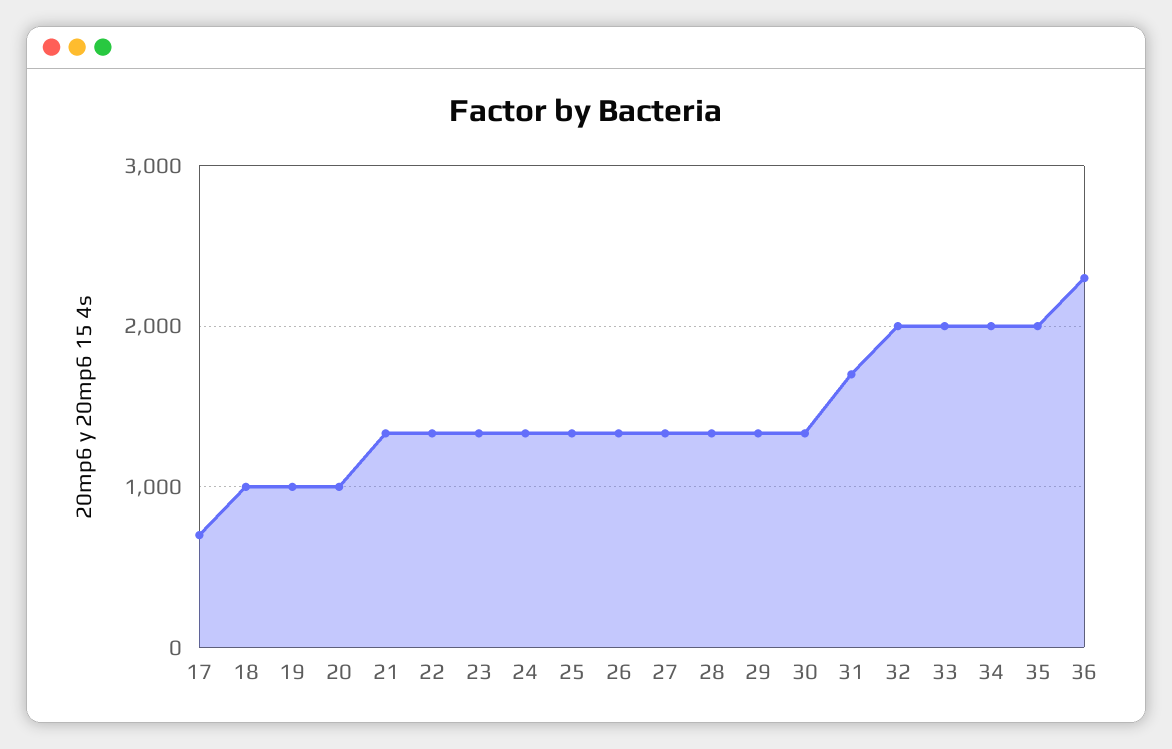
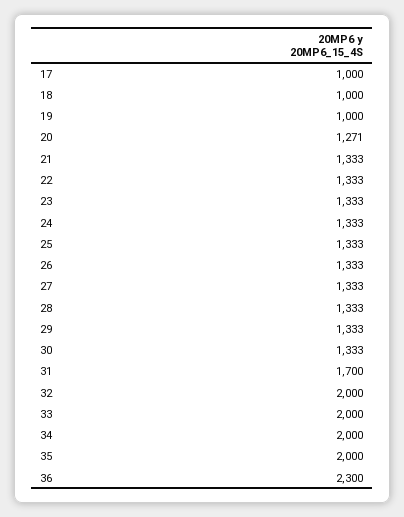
17: 700 -> 1000
20: 1000 -> 1271

